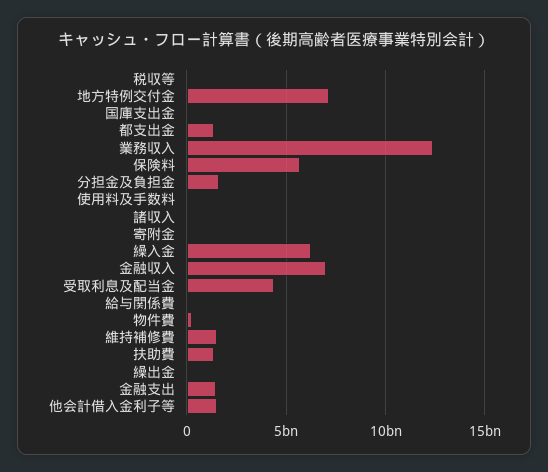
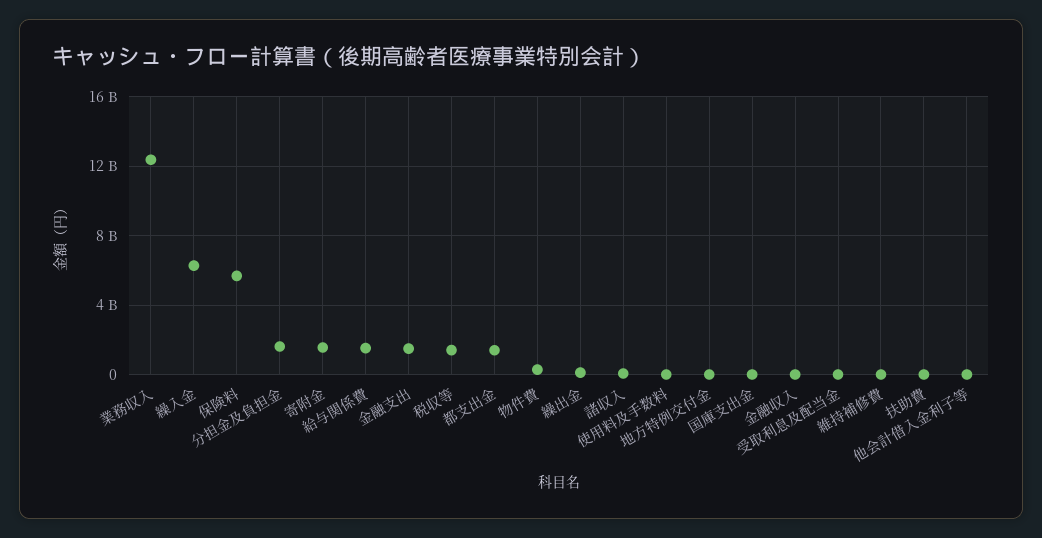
税収等: 0 -> 1500000000
地方特例交付金: 7000000000 -> 0
寄附金: 0 -> 1500000000
金融収入: 7000000000 -> 0
受取利息及配当金: 4500000000 -> 0
給与関係費: 0 -> 1500000000
維持補修費: 1500000000 -> 0
扶助費: 1500000000 -> 0
他会計借入金利子等: 1500000000 -> 0

